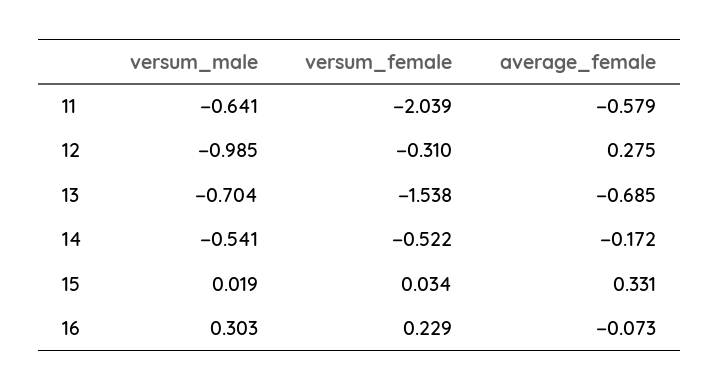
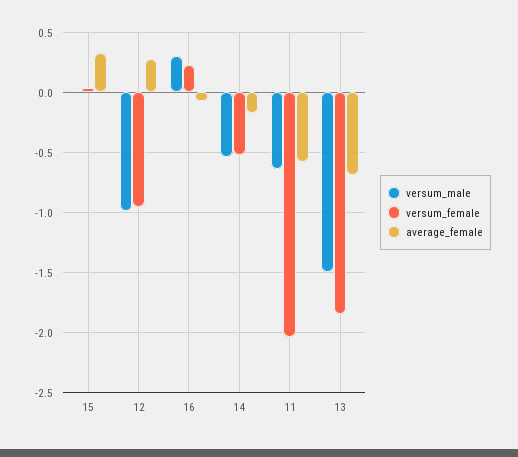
versum_female, 12: -0.31 -> -0.95
versum_male, 13: -0.704 -> -1.5
versum_female, 13: -1.538 -> -1.85

